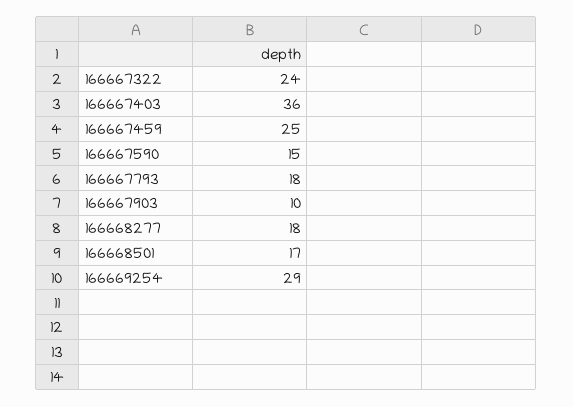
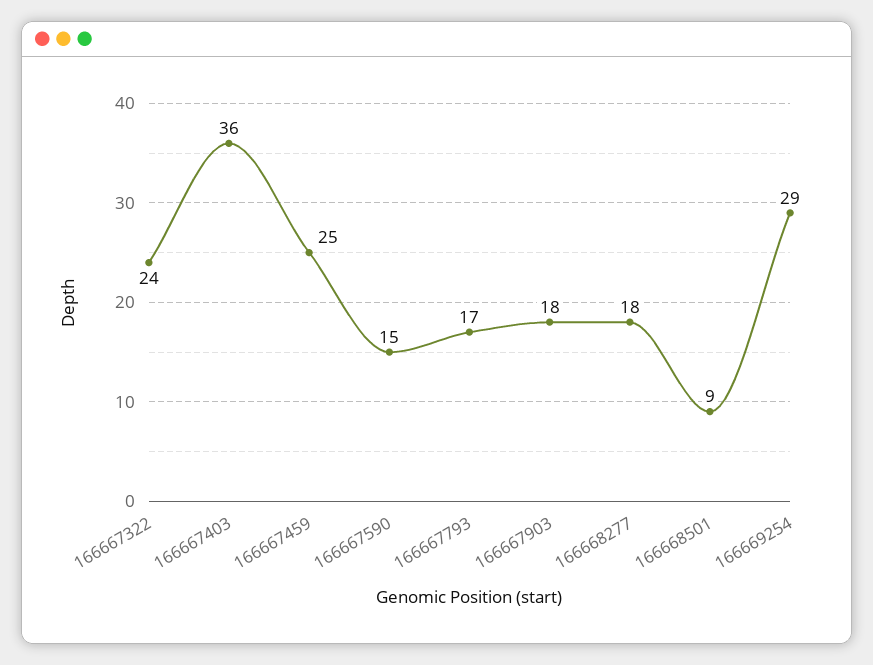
166667793: 18 -> 17
166667903: 10 -> 18
166668501: 17 -> 9

